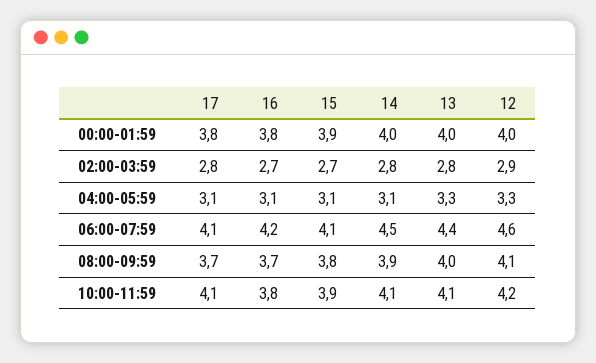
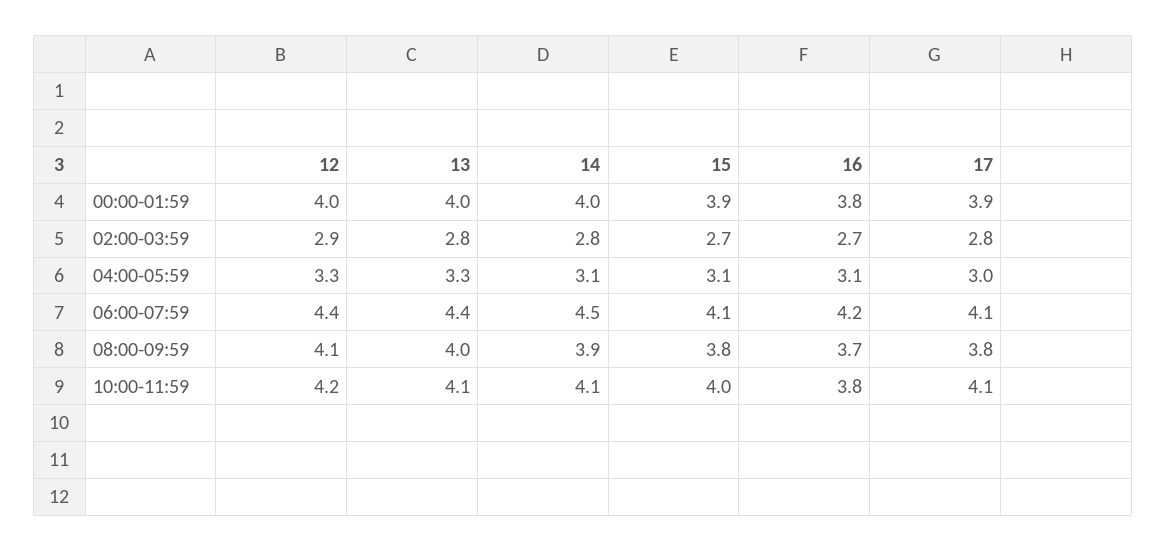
17, 00:00-01:59: 3.8 -> 3.9
17, 04:00-05:59: 3.1 -> 3
12, 06:00-07:59: 4.6 -> 4.4
17, 08:00-09:59: 3.7 -> 3.8
15, 10:00-11:59: 3.9 -> 4

